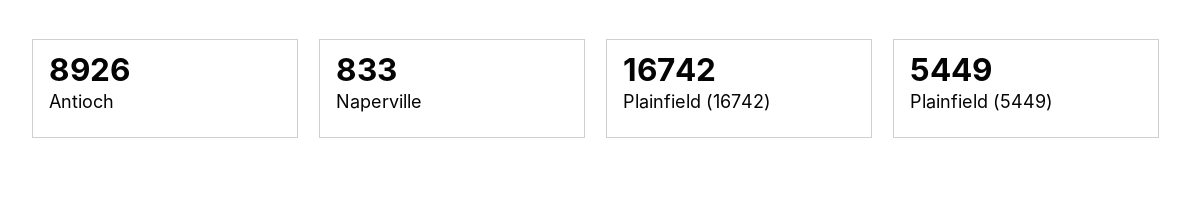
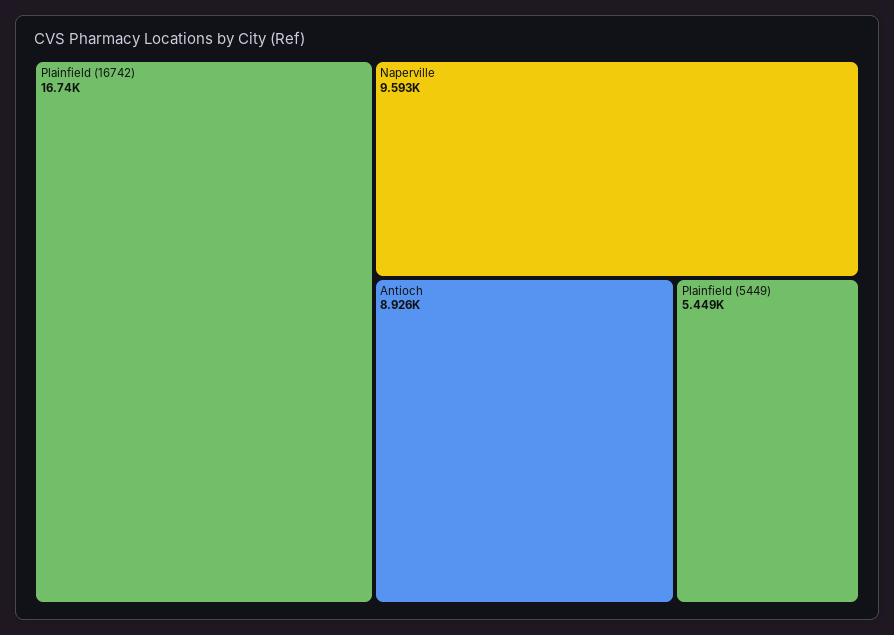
Naperville: 833 -> 9593

